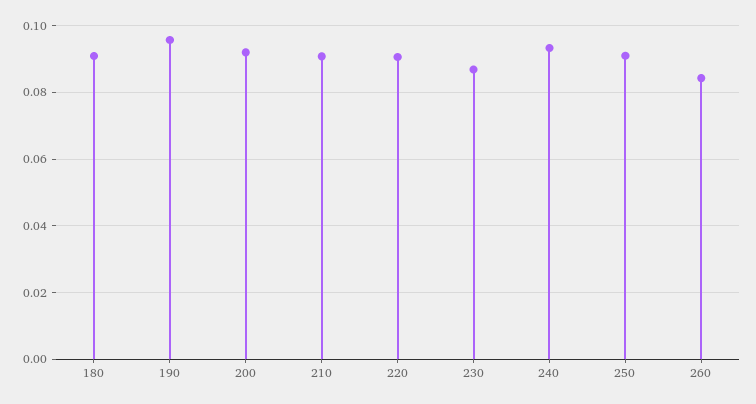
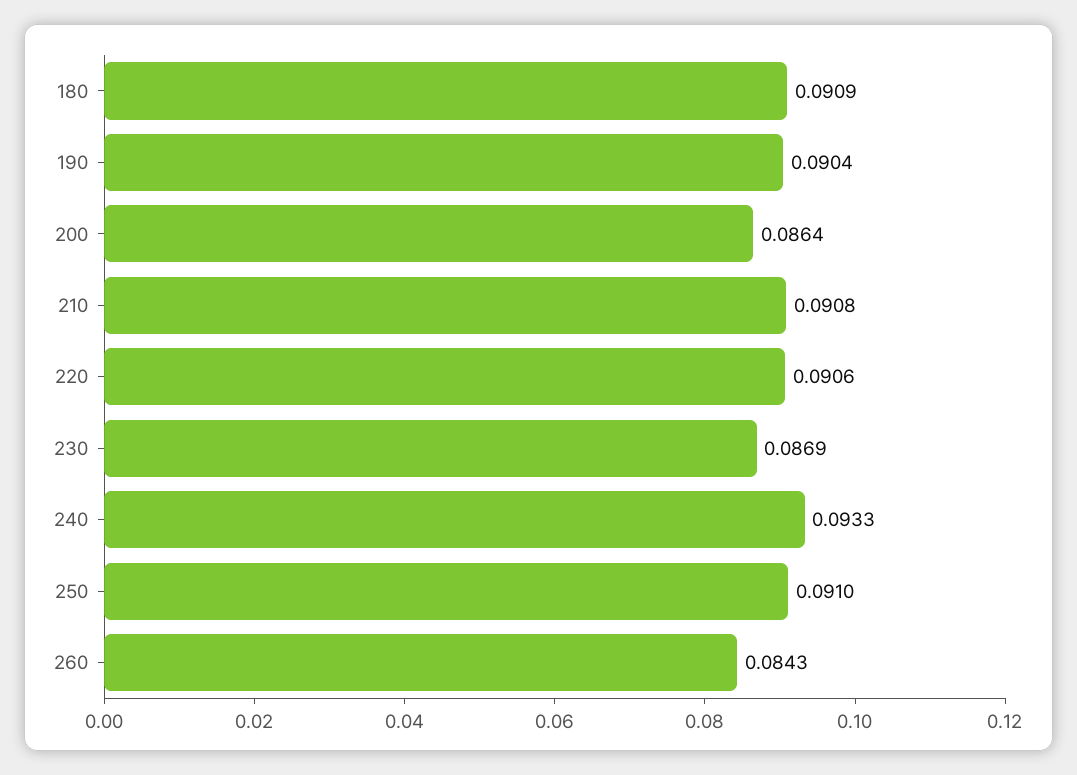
190: 0.096 -> 0.0904
200: 0.092 -> 0.0864

